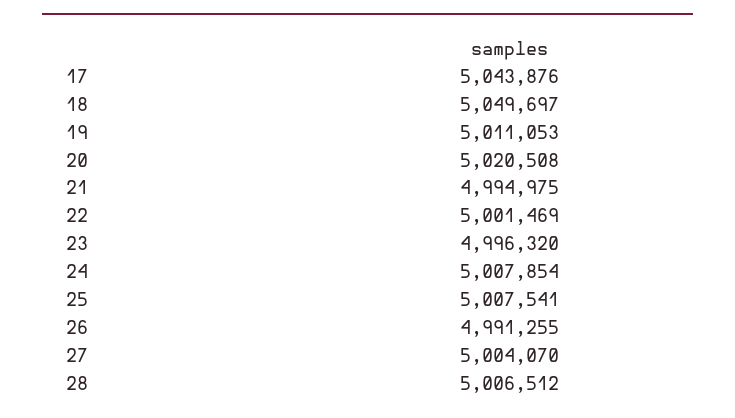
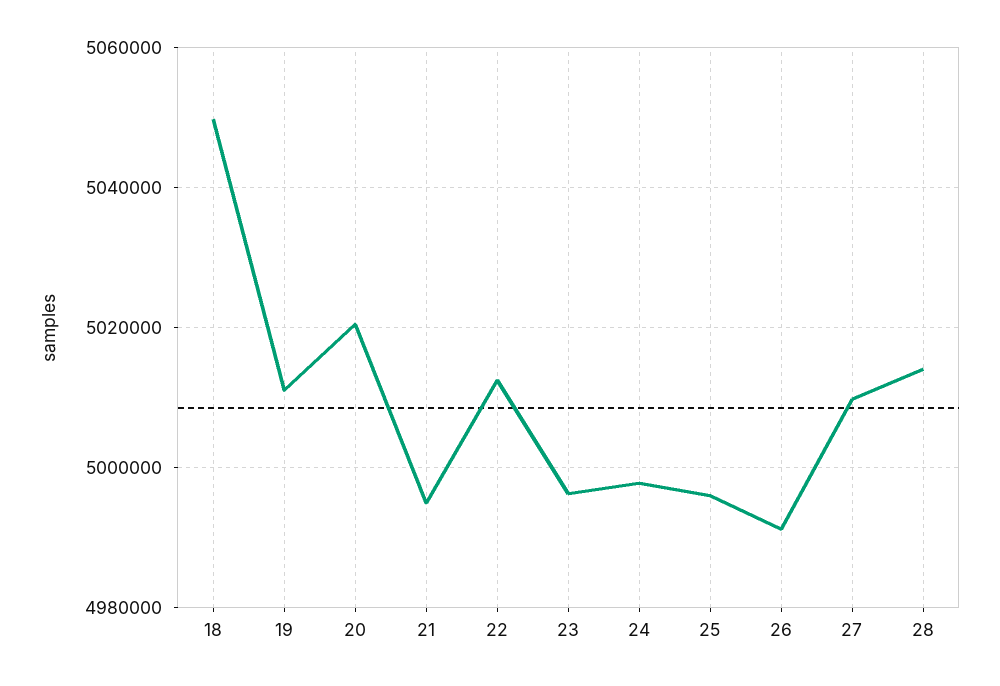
17: 5043876 -> none
22: 5001469 -> 5012000
24: 5007854 -> 4998000
25: 5007541 -> 4996000
27: 5004070 -> 5010000
28: 5006512 -> 5014000

